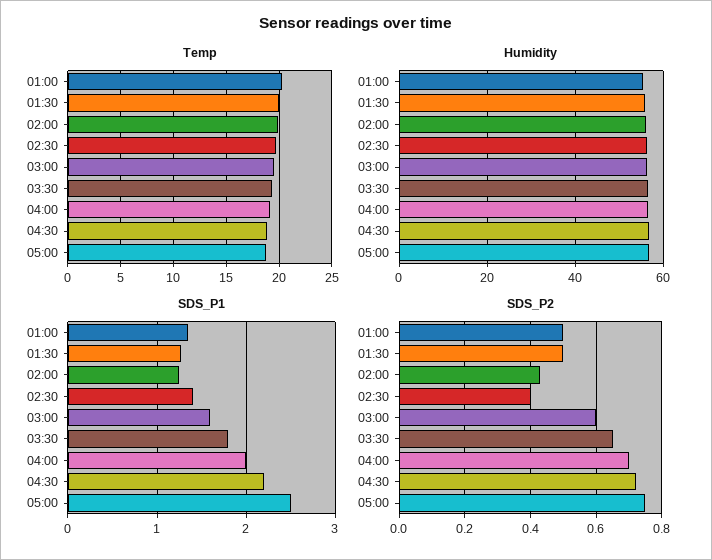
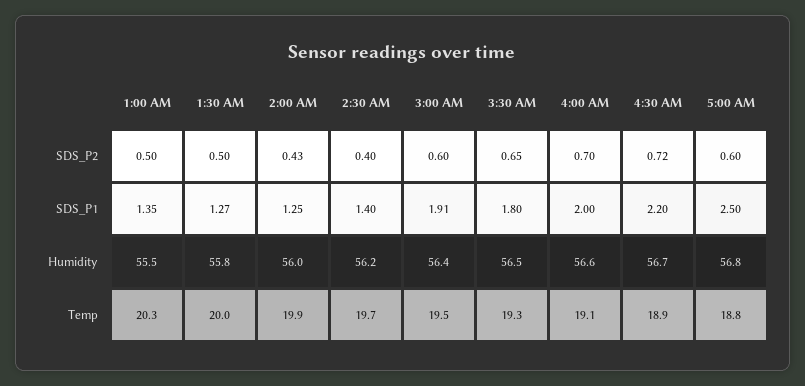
SDS_P1, 03:00: 1.6 -> 1.91
SDS_P2, 05:00: 0.75 -> 0.6

